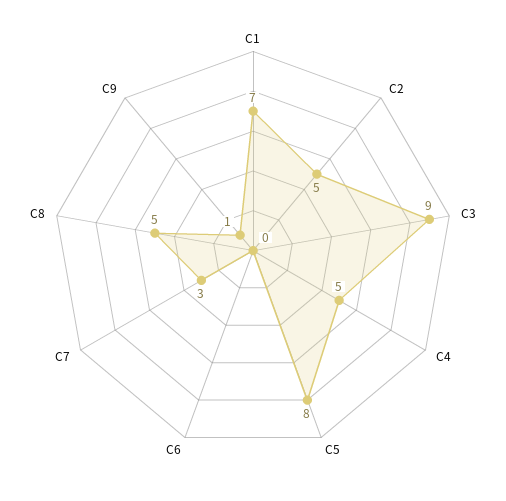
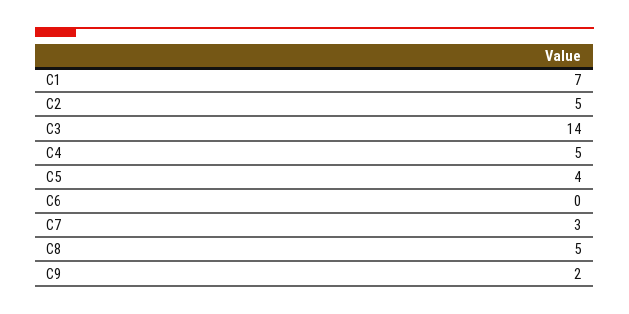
C3: 9 -> 14
C5: 8 -> 4
C9: 1 -> 2

